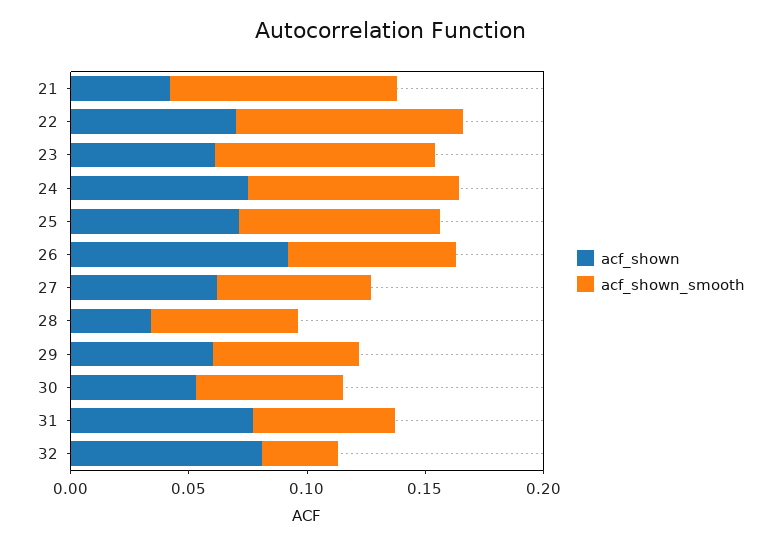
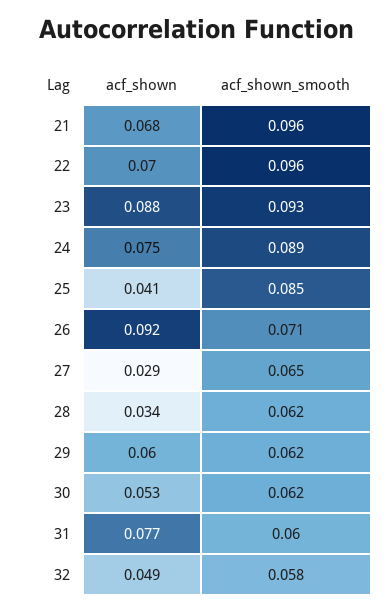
acf_shown, 21: 0.04 -> 0.068
acf_shown, 23: 0.06 -> 0.088
acf_shown, 25: 0.07 -> 0.041
acf_shown, 27: 0.06 -> 0.029
acf_shown, 32: 0.08 -> 0.049
acf_shown_smooth, 32: 0.03 -> 0.058

